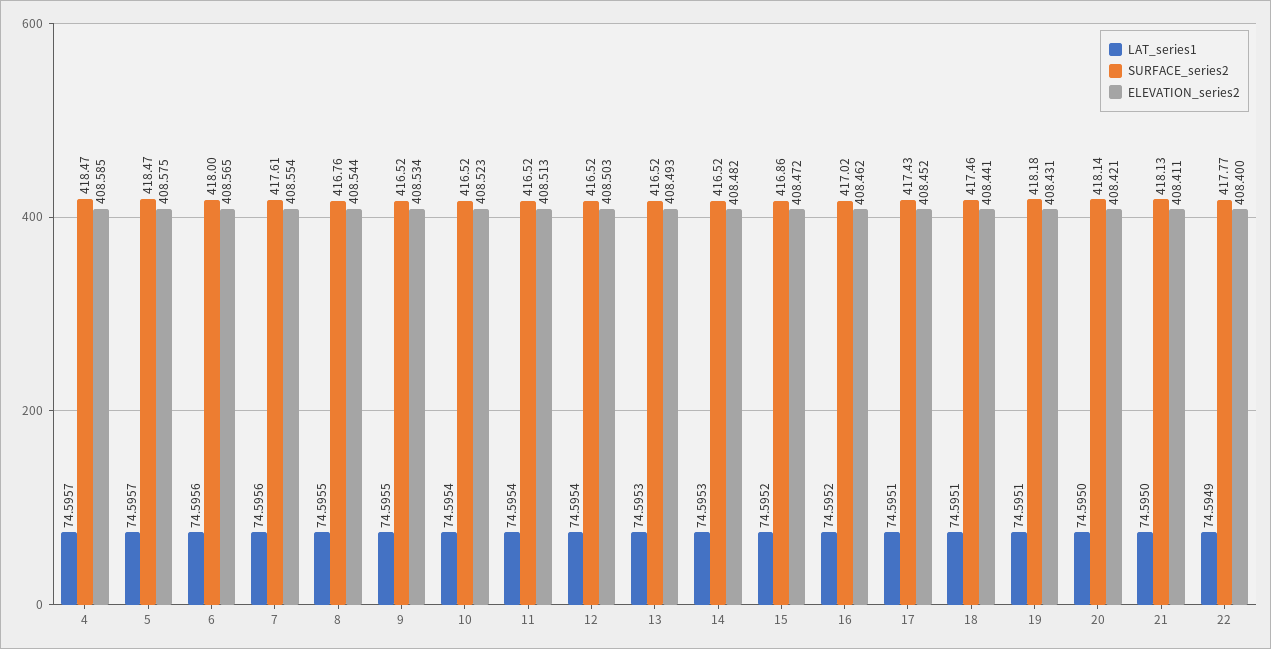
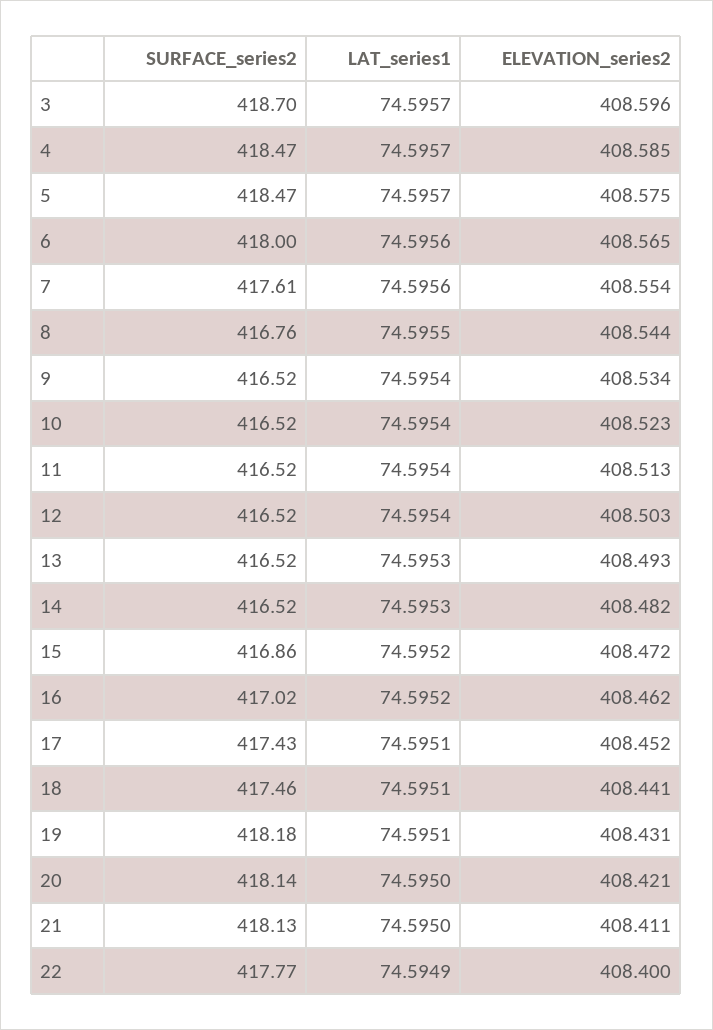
LAT_series1, 9: 74.5955 -> 74.5954
SURFACE_series2, 3: none -> 418.7
LAT_series1, 3: none -> 74.5957
ELEVATION_series2, 3: none -> 408.596

